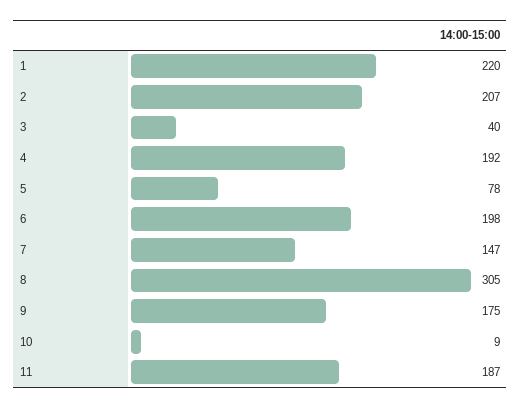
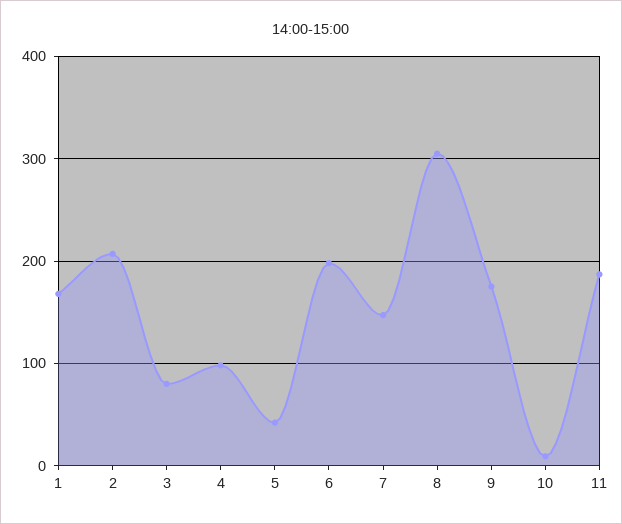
1: 220 -> 170
3: 40 -> 80
4: 192 -> 100
5: 78 -> 40

